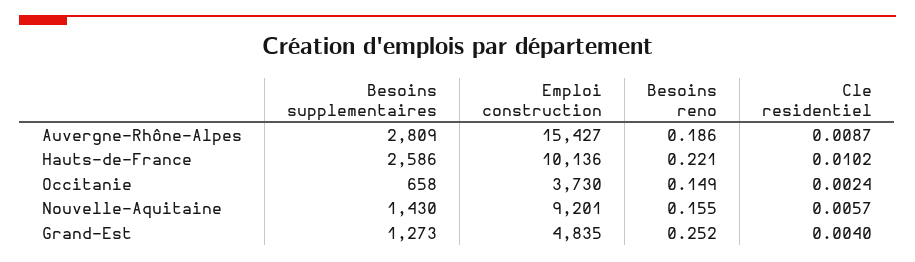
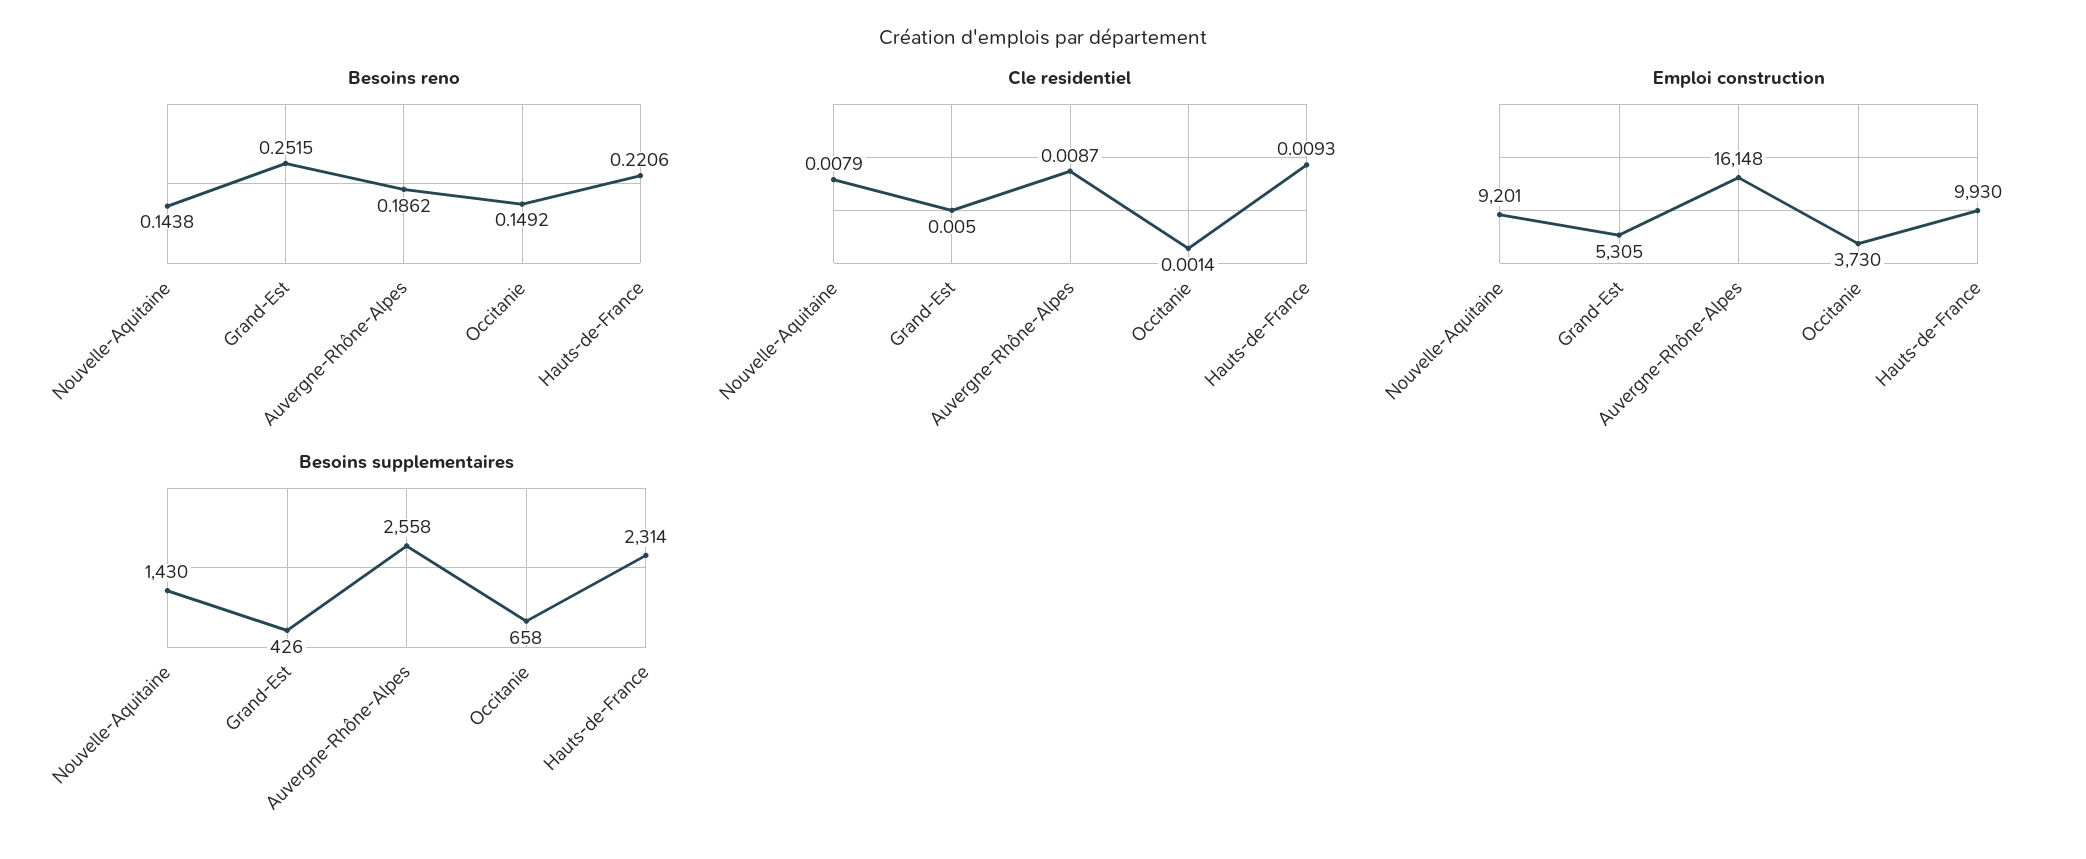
Besoins supplementaires, Auvergne-Rhône-Alpes: 2809 -> 2558
Emploi construction, Auvergne-Rhône-Alpes: 15427 -> 16148
Besoins supplementaires, Hauts-de-France: 2586 -> 2314
Emploi construction, Hauts-de-France: 10136 -> 9930
Cle residentiel, Hauts-de-France: 0.0102 -> 0.0093
Cle residentiel, Occitanie: 0.0024 -> 0.0014
Besoins reno, Nouvelle-Aquitaine: 0.155 -> 0.1438
Cle residentiel, Nouvelle-Aquitaine: 0.0057 -> 0.0079
Besoins supplementaires, Grand-Est: 1273 -> 426
Emploi construction, Grand-Est: 4835 -> 5305
Cle residentiel, Grand-Est: 0.004 -> 0.005

